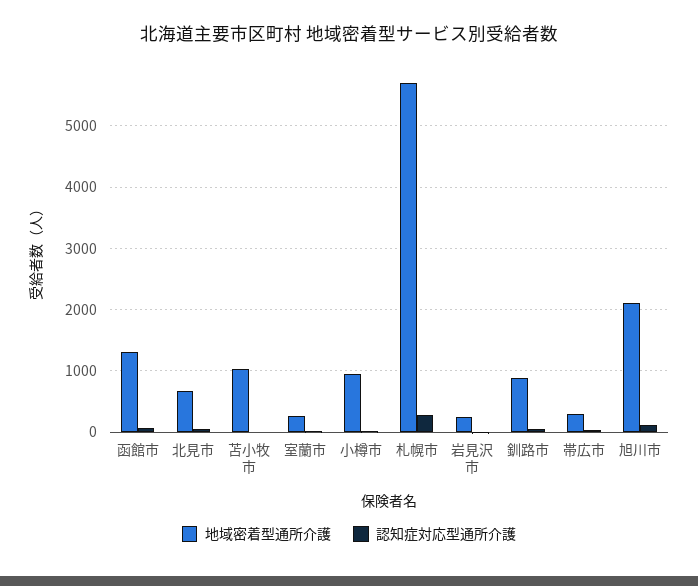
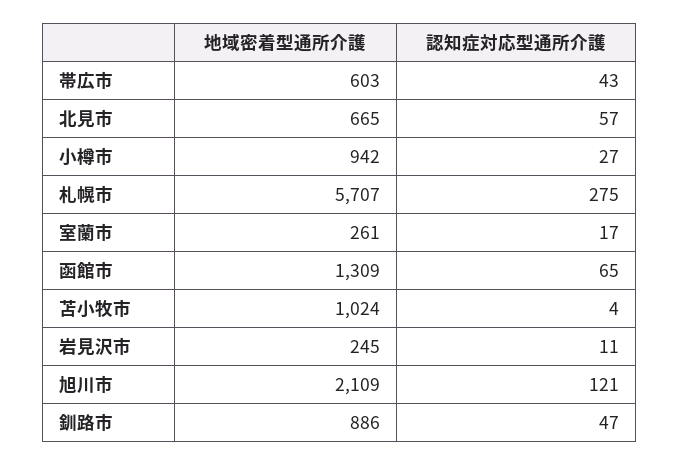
地域密着型通所介護, 帯広市: 300 -> 603

